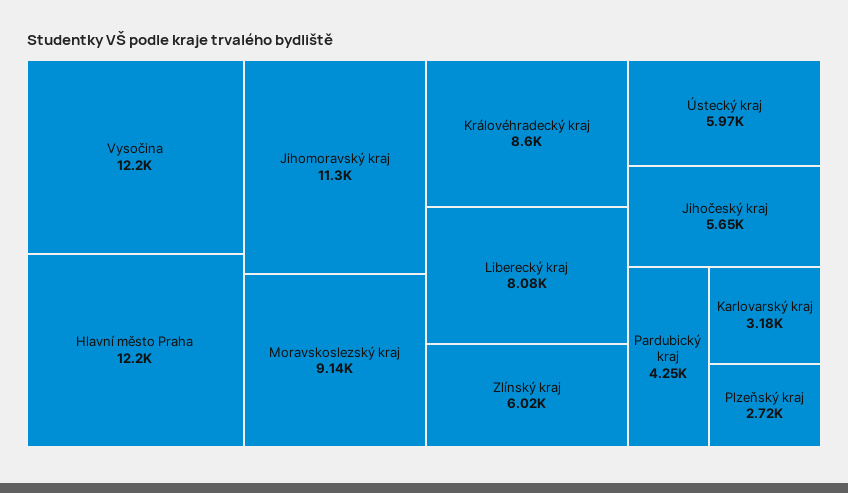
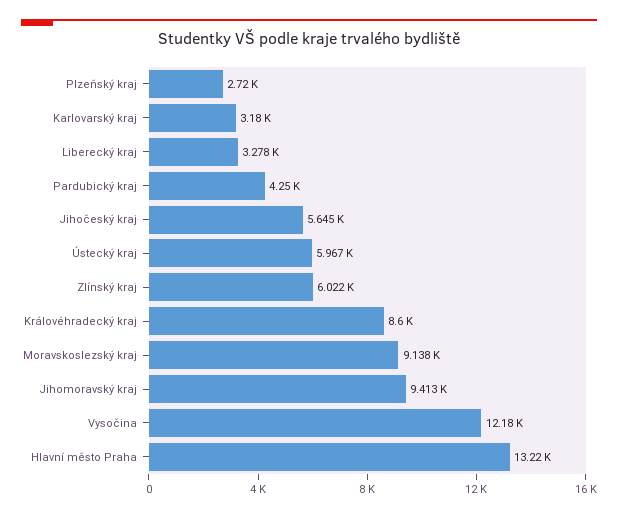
Hlavní město Praha: 12200 -> 13220
Jihomoravský kraj: 11300 -> 9413
Liberecký kraj: 8080 -> 3278

